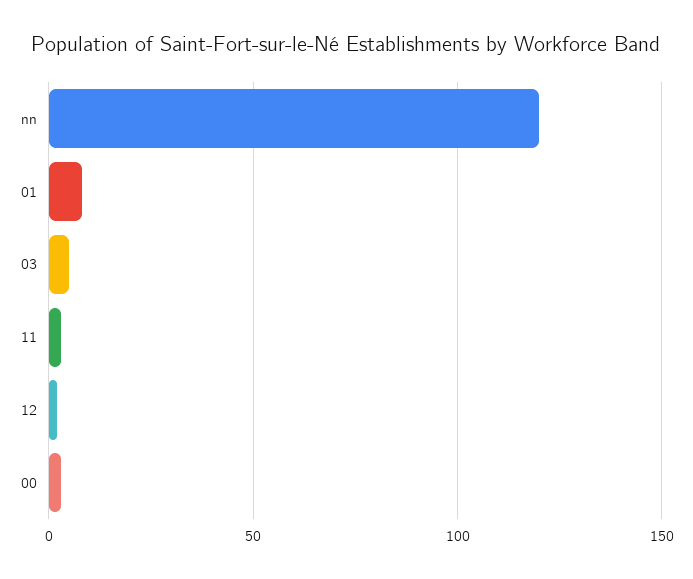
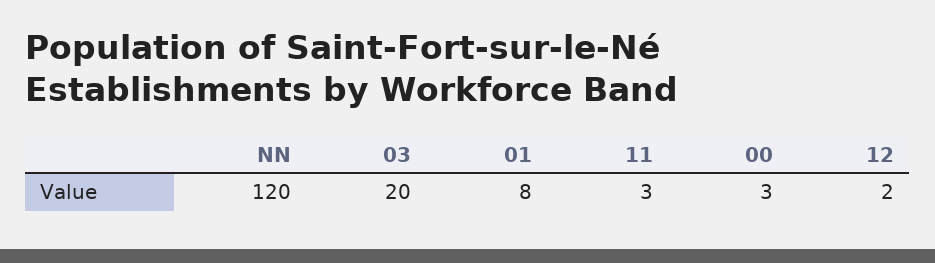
03: 5 -> 20

